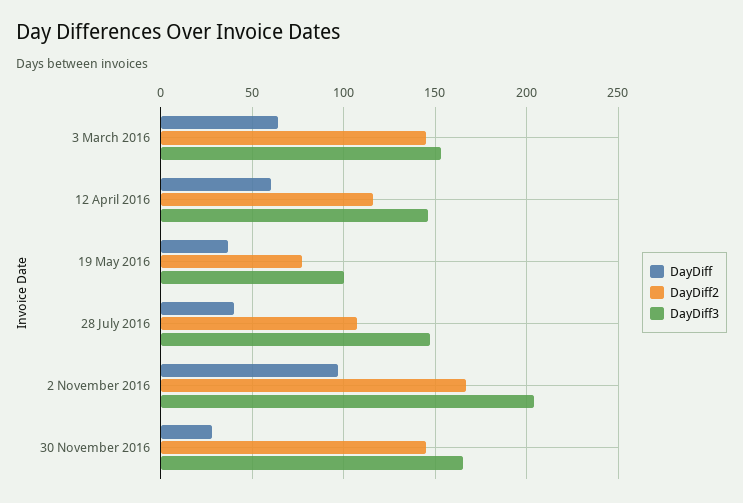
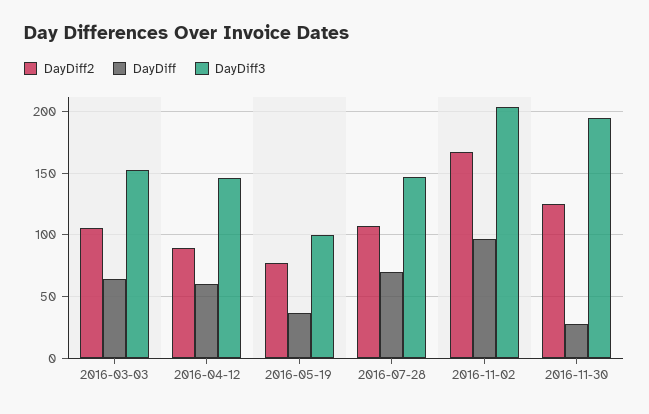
DayDiff2, 3 March 2016: 145 -> 105
DayDiff2, 12 April 2016: 115 -> 90
DayDiff, 28 July 2016: 40 -> 70
DayDiff2, 30 November 2016: 145 -> 125
DayDiff3, 30 November 2016: 165 -> 195

